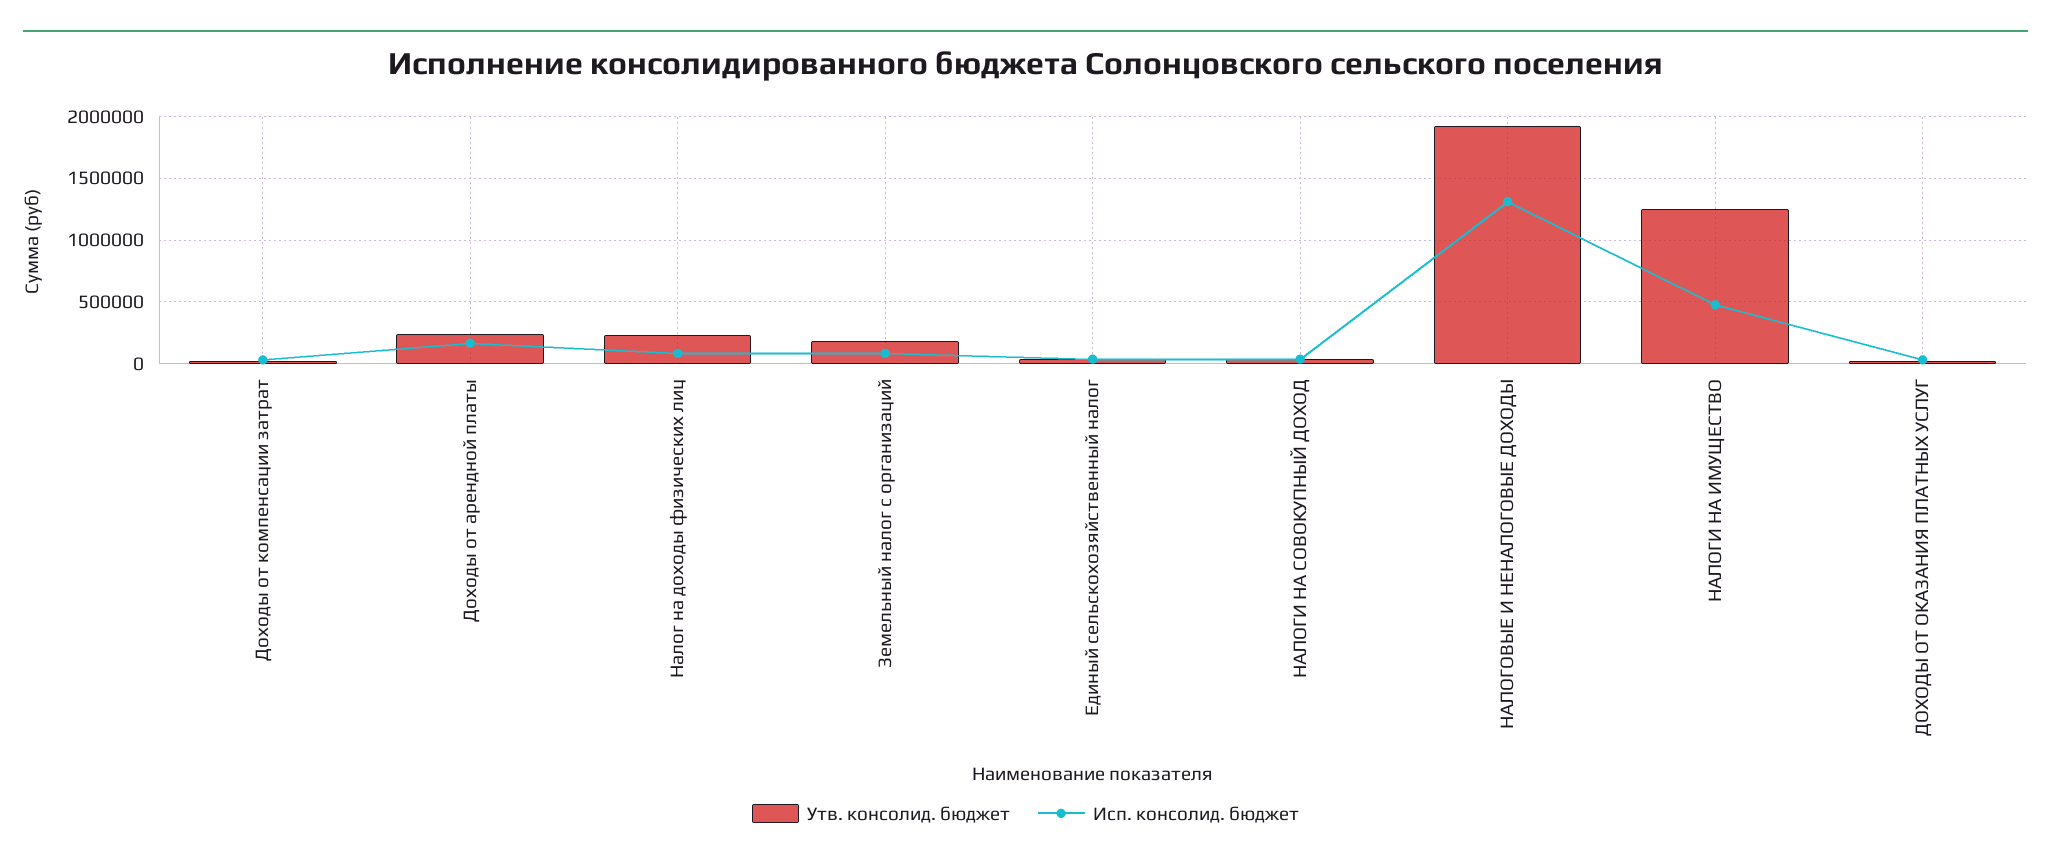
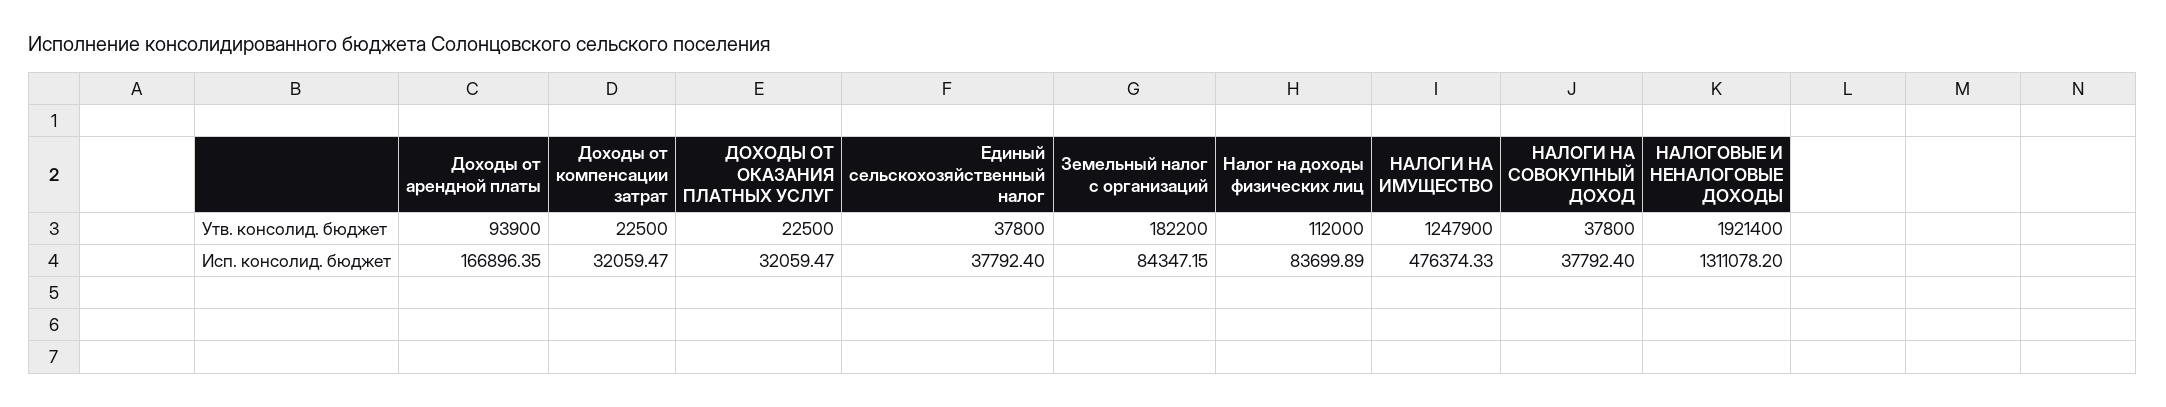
Утв. консолид. бюджет, Доходы от арендной платы: 250000 -> 93900
Утв. консолид. бюджет, Налог на доходы физических лиц: 250000 -> 112000

